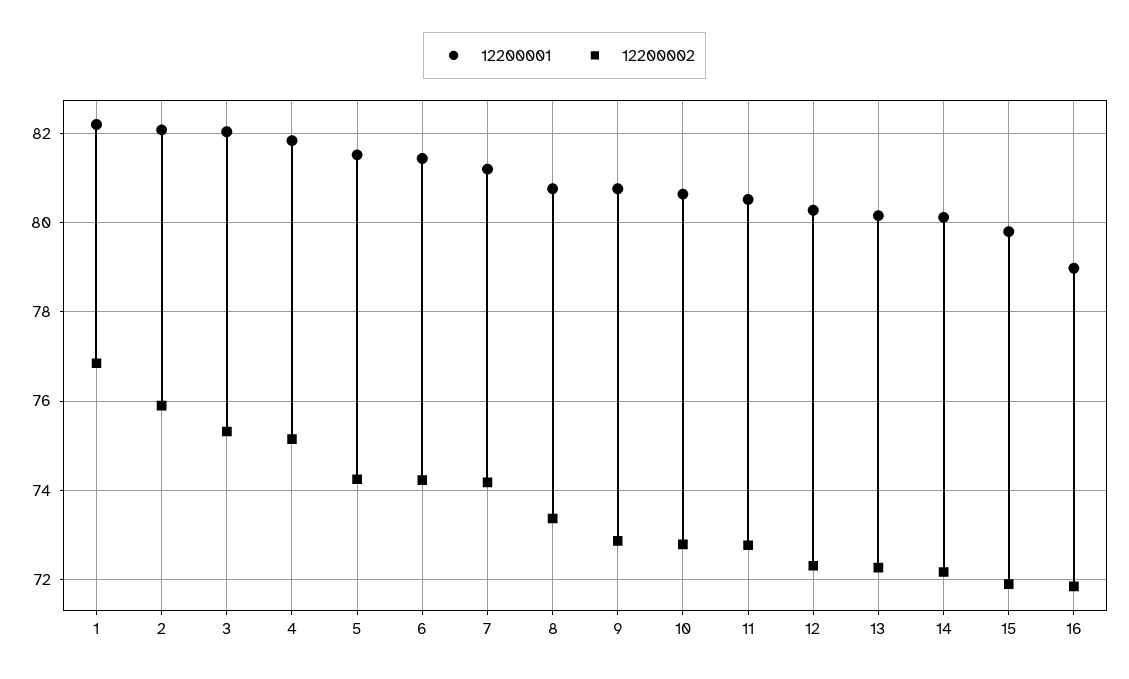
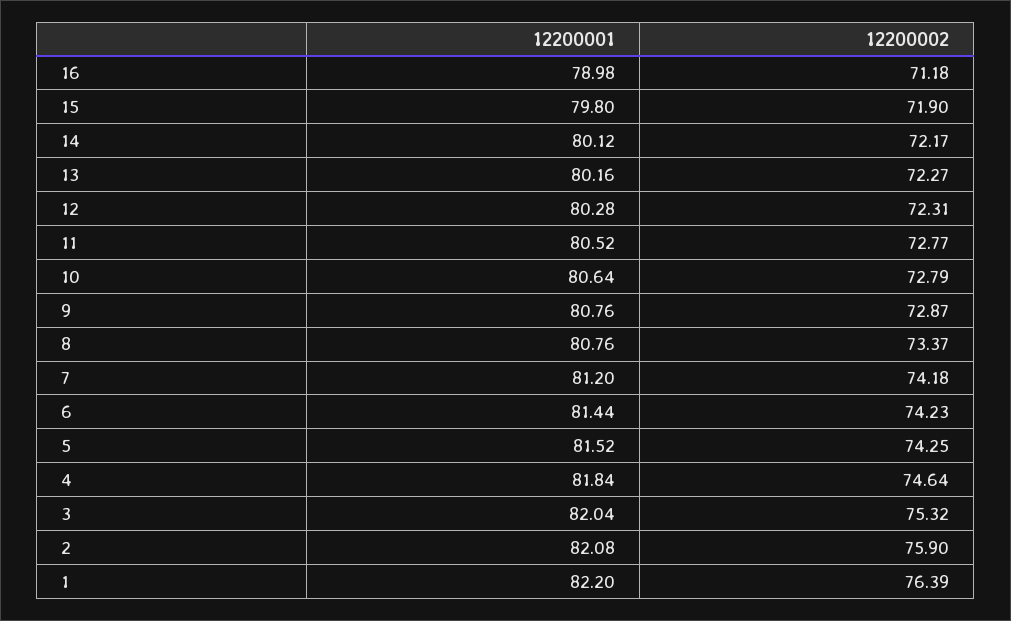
12200002, 1: 76.8 -> 76.39
12200002, 4: 75.2 -> 74.64
12200002, 16: 71.8 -> 71.18

